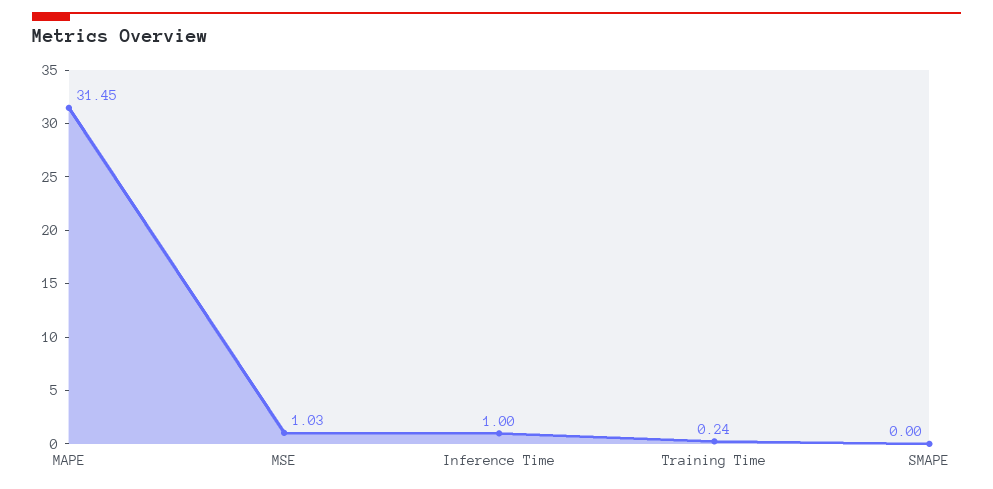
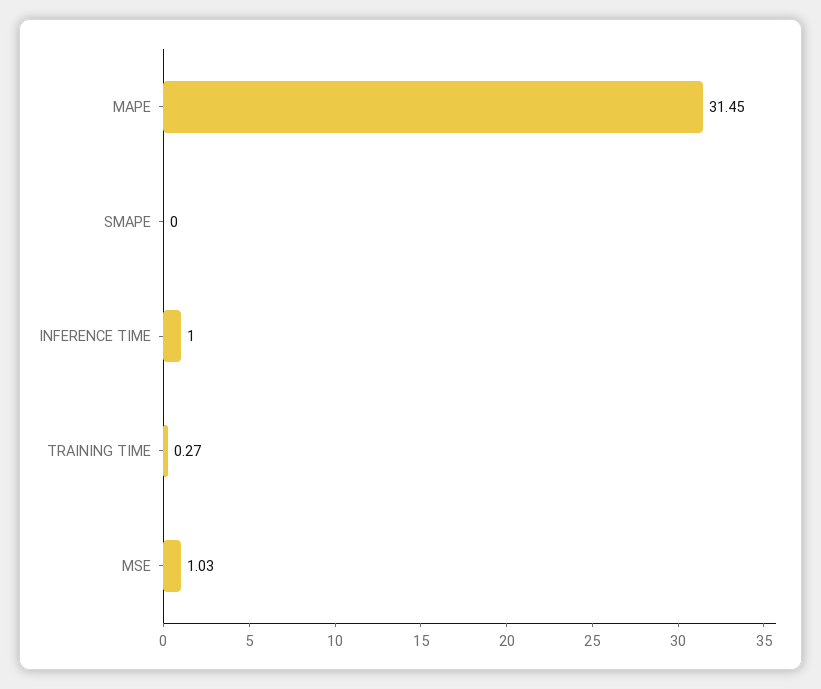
Training Time: 0.24 -> 0.27

